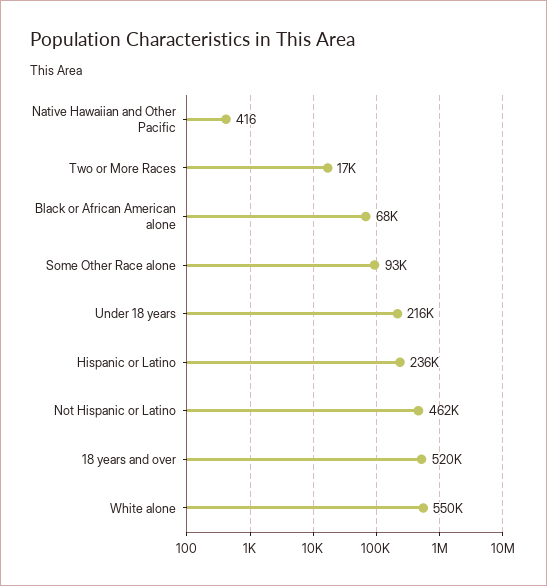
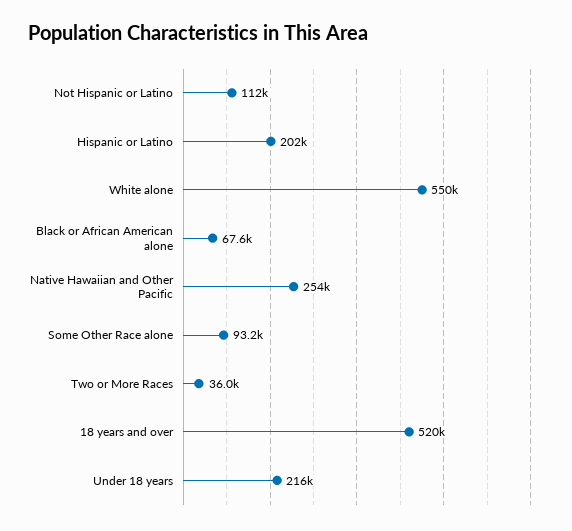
Native Hawaiian and Other Pacific: 416 -> 254000
Two or More Races: 17000 -> 36000
Hispanic or Latino: 236000 -> 202000
Not Hispanic or Latino: 462000 -> 112000

